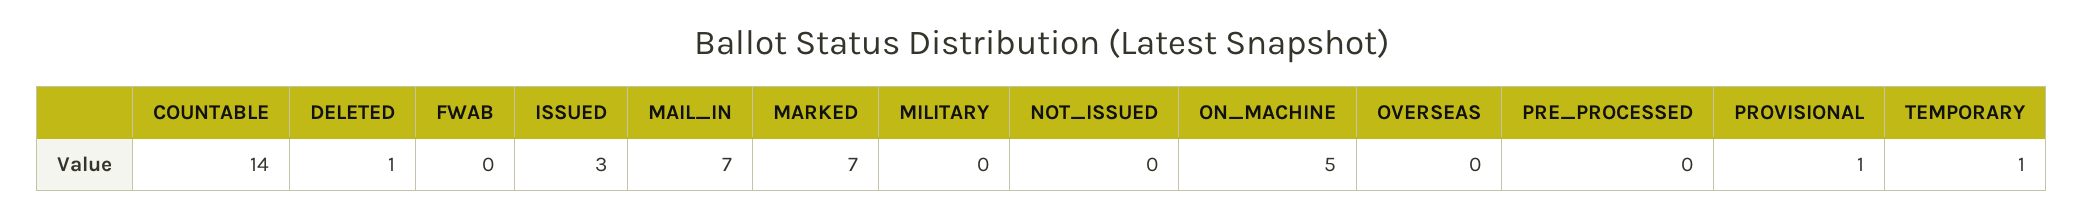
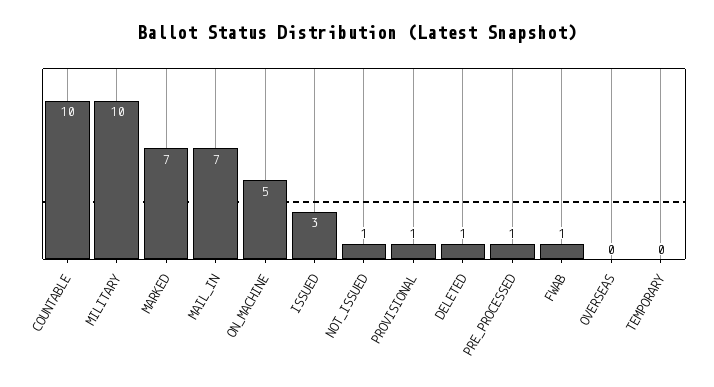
COUNTABLE: 14 -> 10
FWAB: 0 -> 1
MILITARY: 0 -> 10
NOT_ISSUED: 0 -> 1
PRE_PROCESSED: 0 -> 1
TEMPORARY: 1 -> 0

